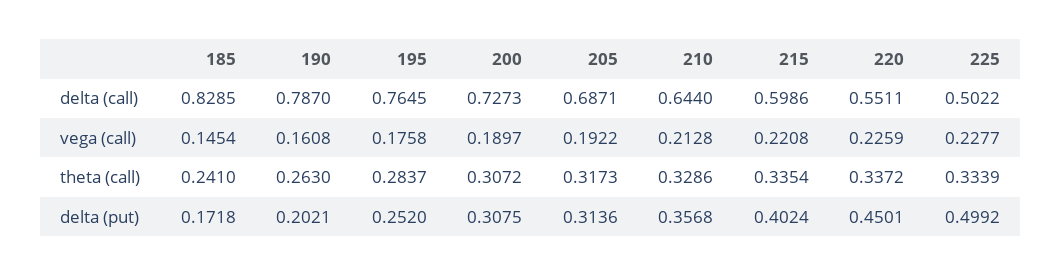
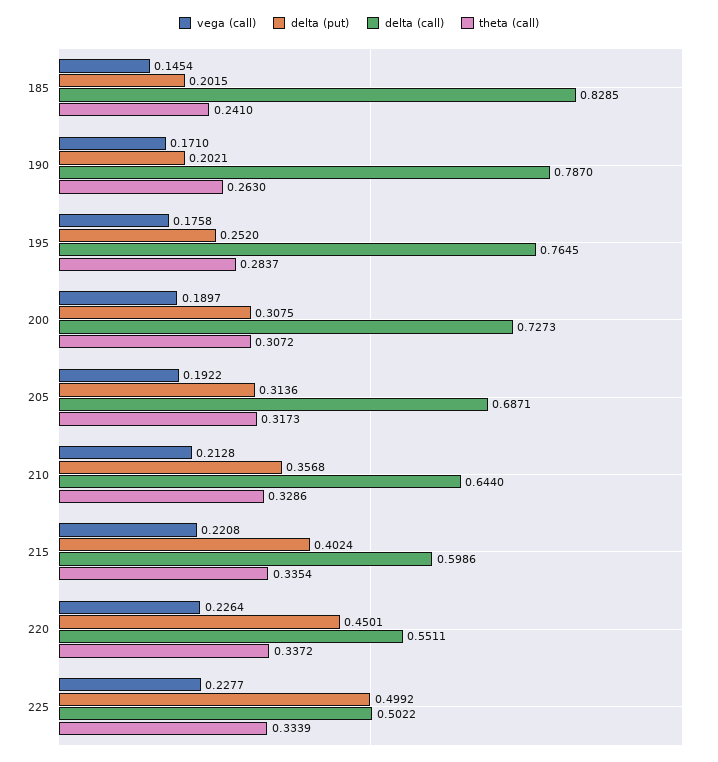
vega (call), 190: 0.1608 -> 0.171
vega (call), 220: 0.2259 -> 0.2264
delta (put), 185: 0.1718 -> 0.2015

